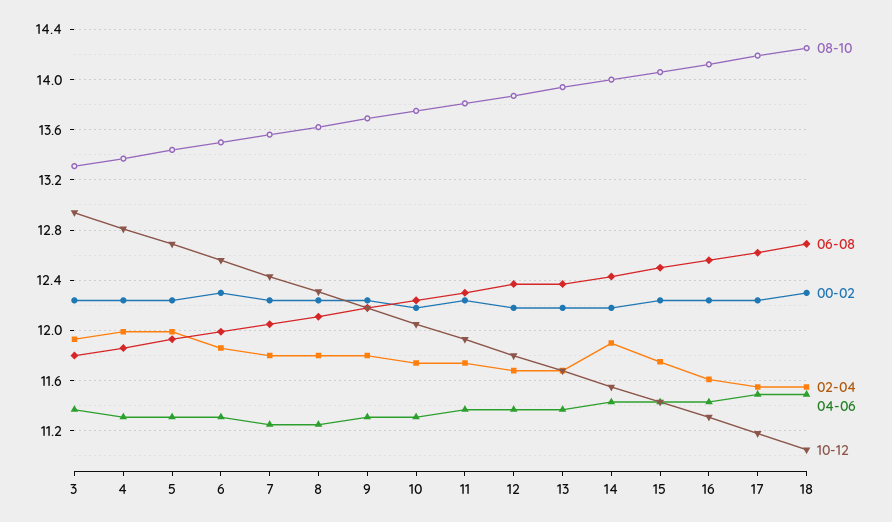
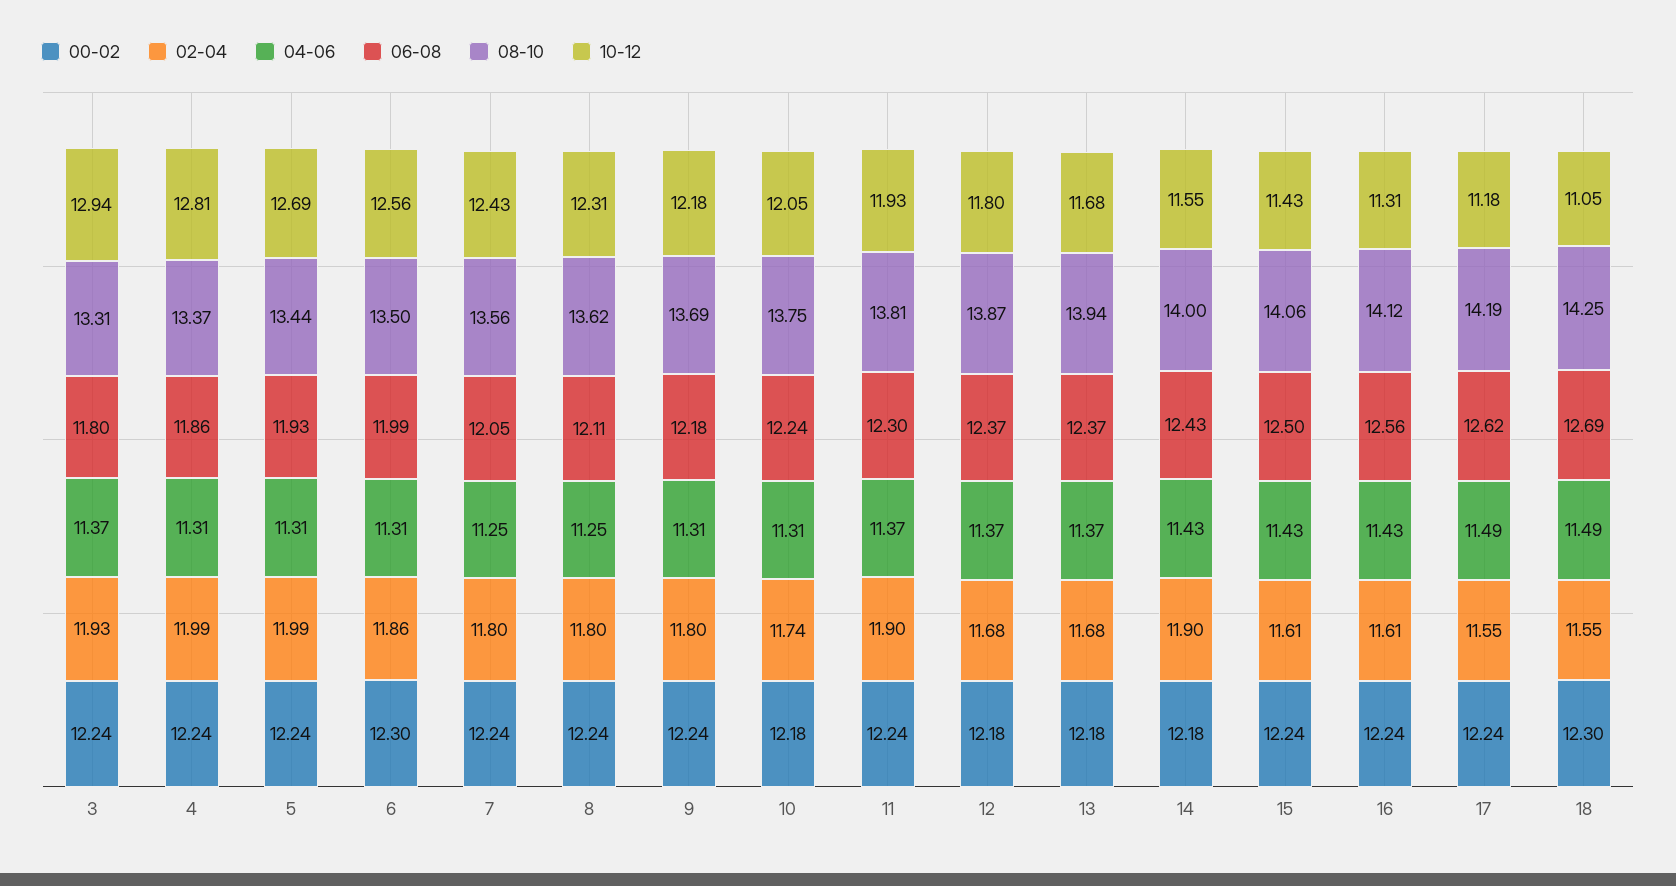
02-04, 11: 11.75 -> 11.9
02-04, 15: 11.75 -> 11.61

